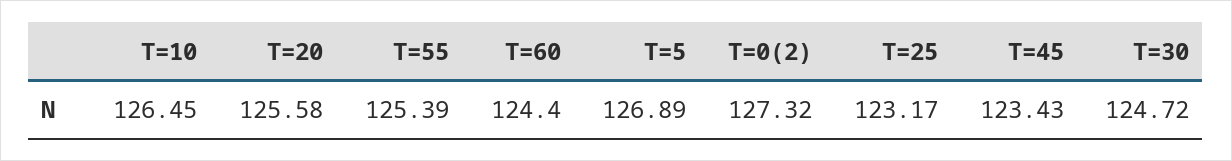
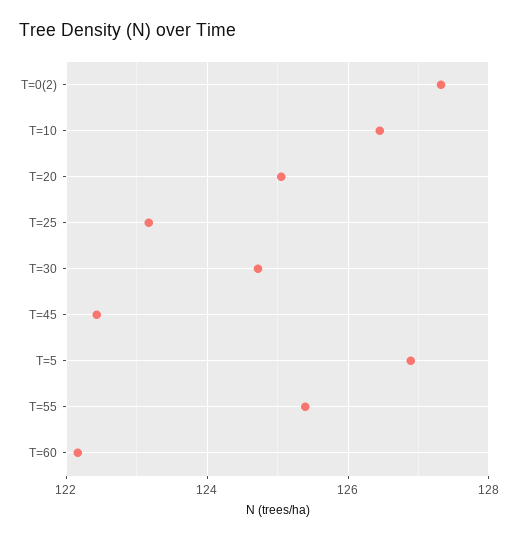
T=20: 125.58 -> 125
T=60: 124.4 -> 122.2
T=45: 123.43 -> 122.4

